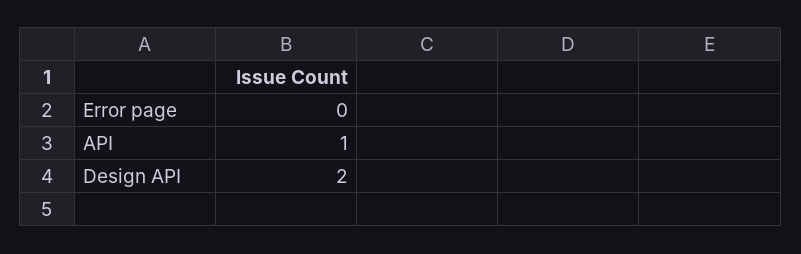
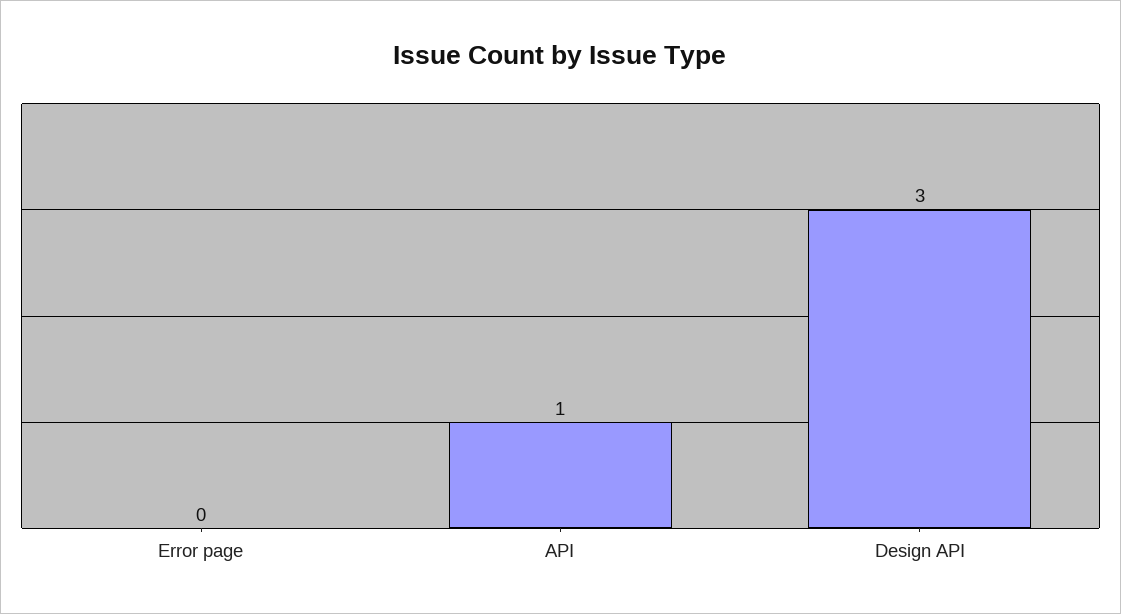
Design API: 2 -> 3

